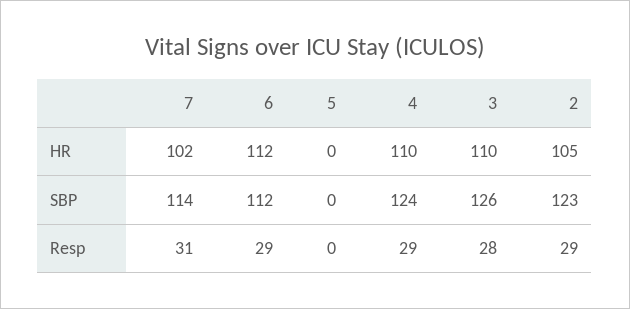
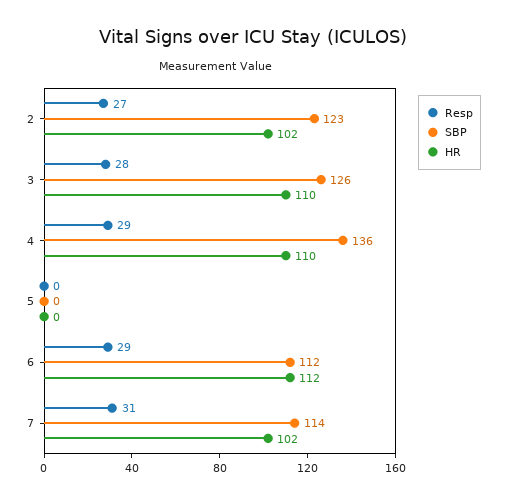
HR, 2: 105 -> 102
SBP, 4: 124 -> 136
Resp, 2: 29 -> 27

